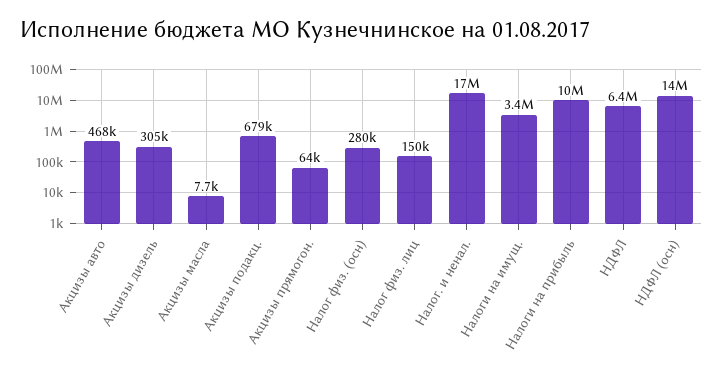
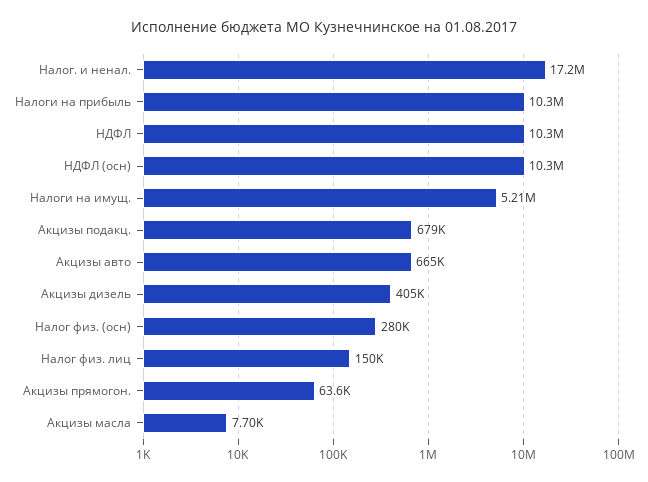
Акцизы авто: 468000 -> 665000
Акцизы дизель: 305000 -> 405000
Налоги на имущ.: 3400000 -> 5210000
НДФЛ: 6400000 -> 10300000
НДФЛ (осн): 14000000 -> 10300000

